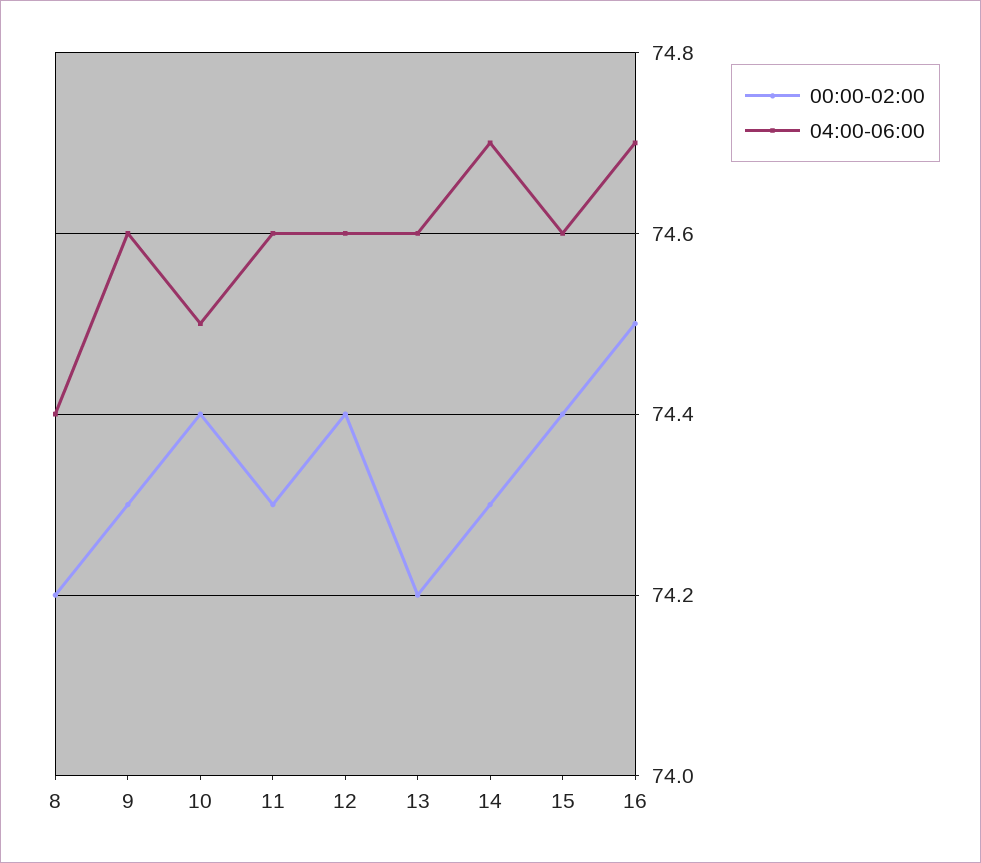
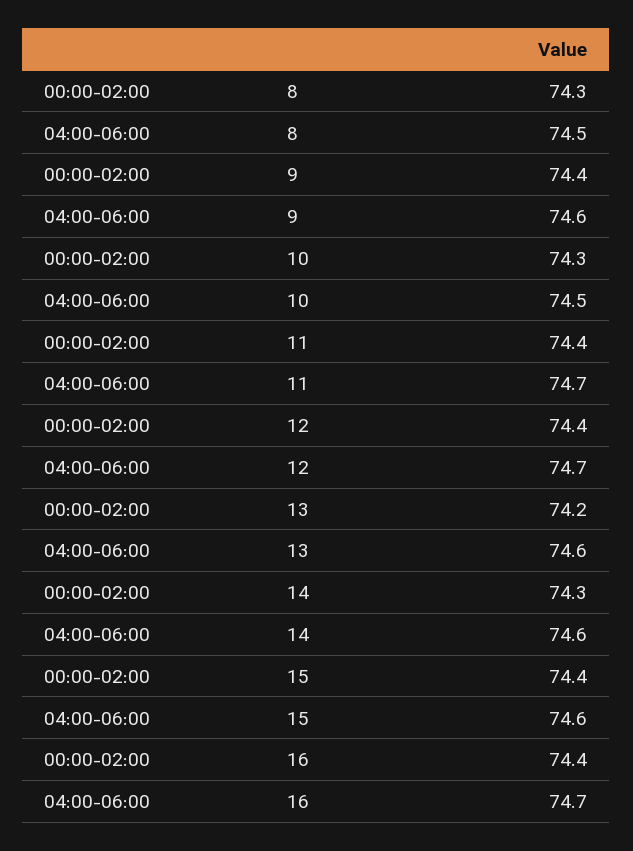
00:00-02:00, 8: 74.2 -> 74.3
04:00-06:00, 8: 74.4 -> 74.5
00:00-02:00, 9: 74.3 -> 74.4
00:00-02:00, 10: 74.4 -> 74.3
00:00-02:00, 11: 74.3 -> 74.4
04:00-06:00, 11: 74.6 -> 74.7
04:00-06:00, 12: 74.6 -> 74.7
04:00-06:00, 14: 74.7 -> 74.6
00:00-02:00, 16: 74.5 -> 74.4

